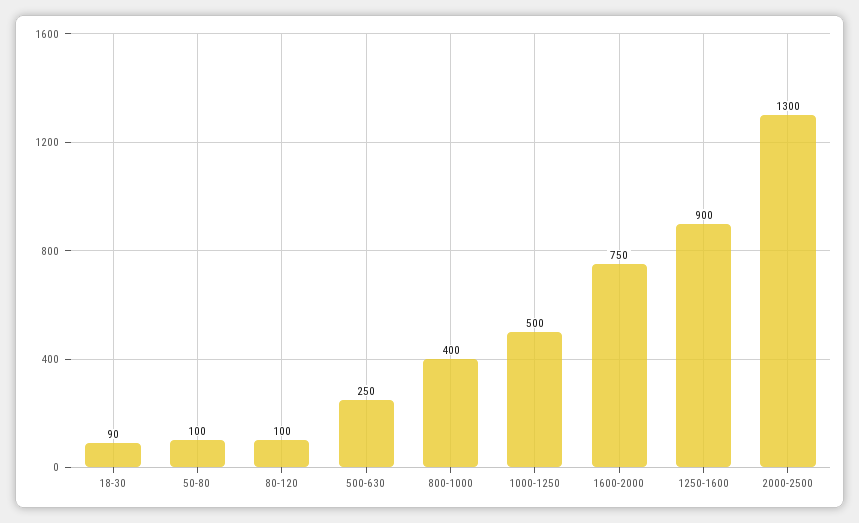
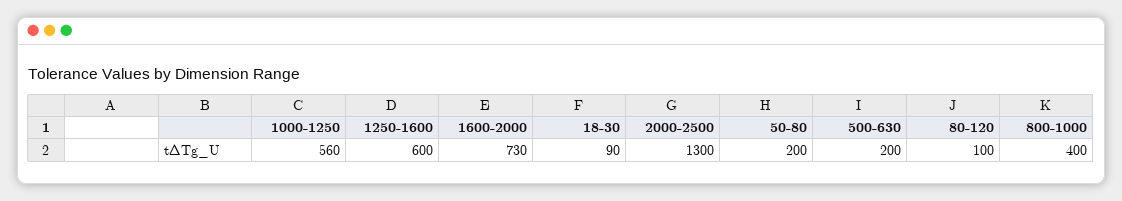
50-80: 100 -> 200
500-630: 250 -> 200
1000-1250: 500 -> 560
1600-2000: 750 -> 730
1250-1600: 900 -> 600

